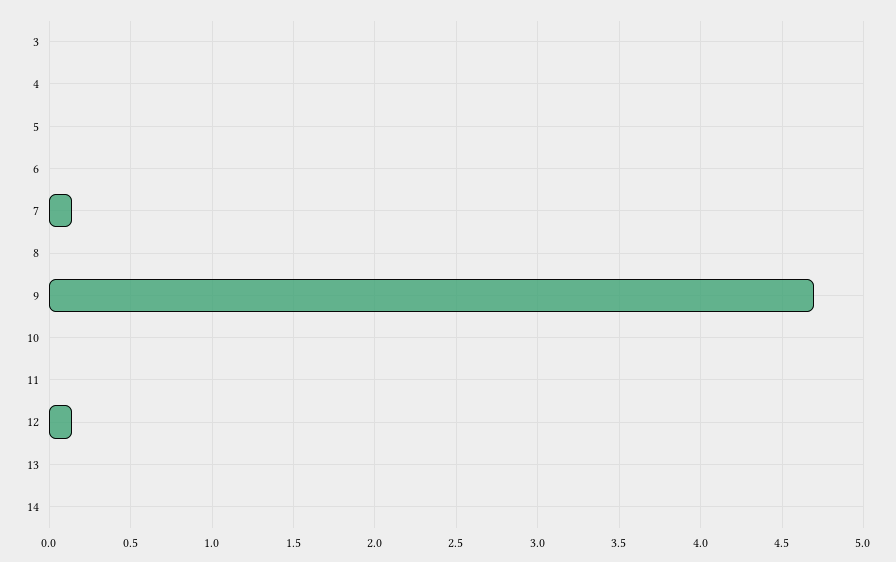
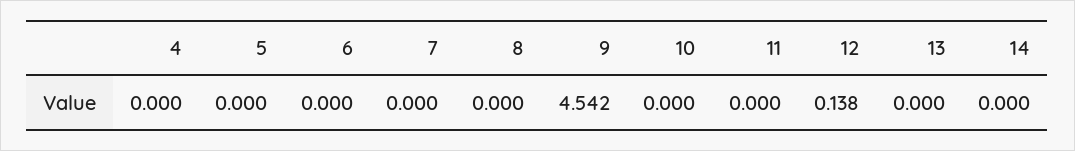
3: 0 -> none
7: 0.15 -> 0
9: 4.7 -> 4.542

